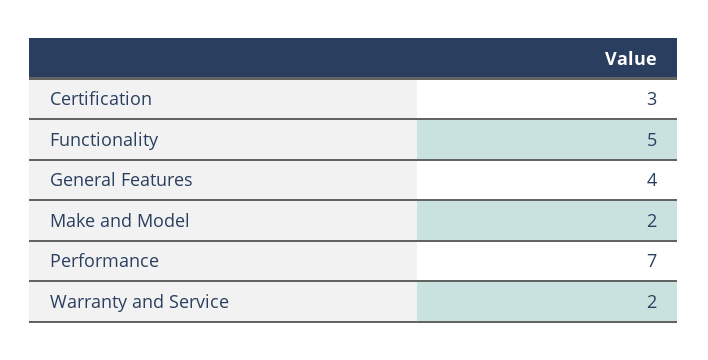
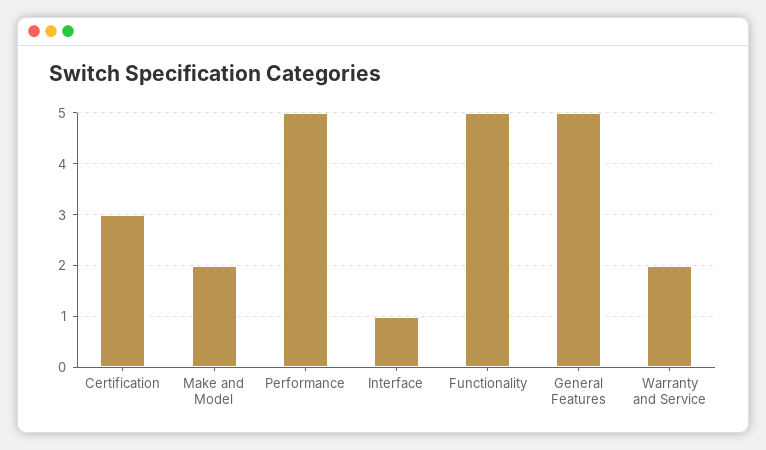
General Features: 4 -> 5
Performance: 7 -> 5
Interface: none -> 1

